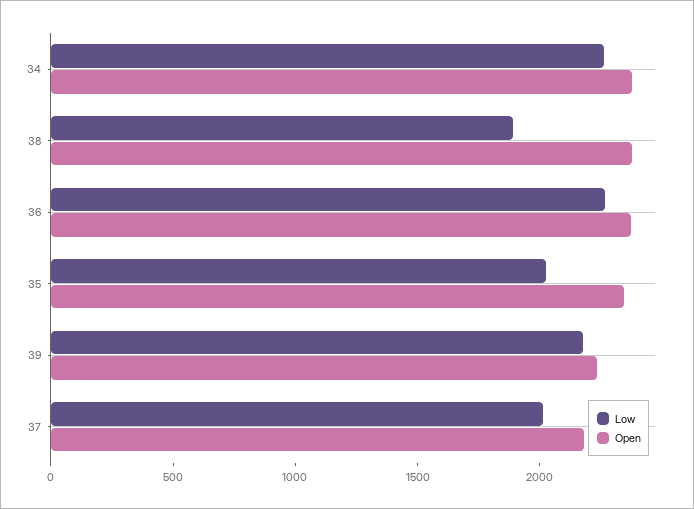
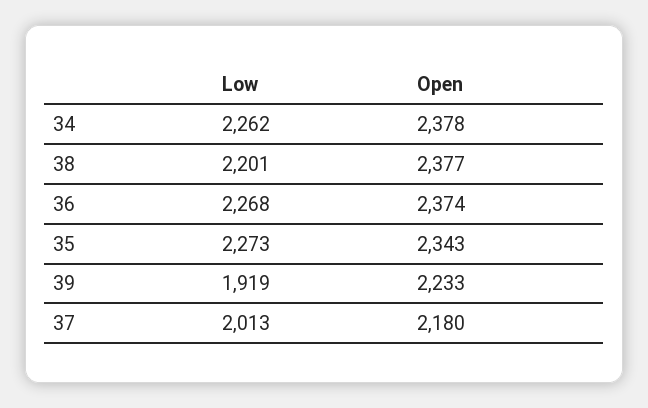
Low, 38: 1900 -> 2201
Low, 35: 2000 -> 2273
Low, 39: 2200 -> 1919

